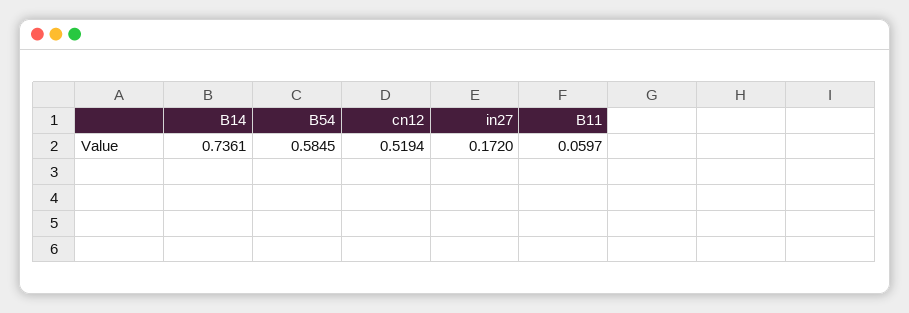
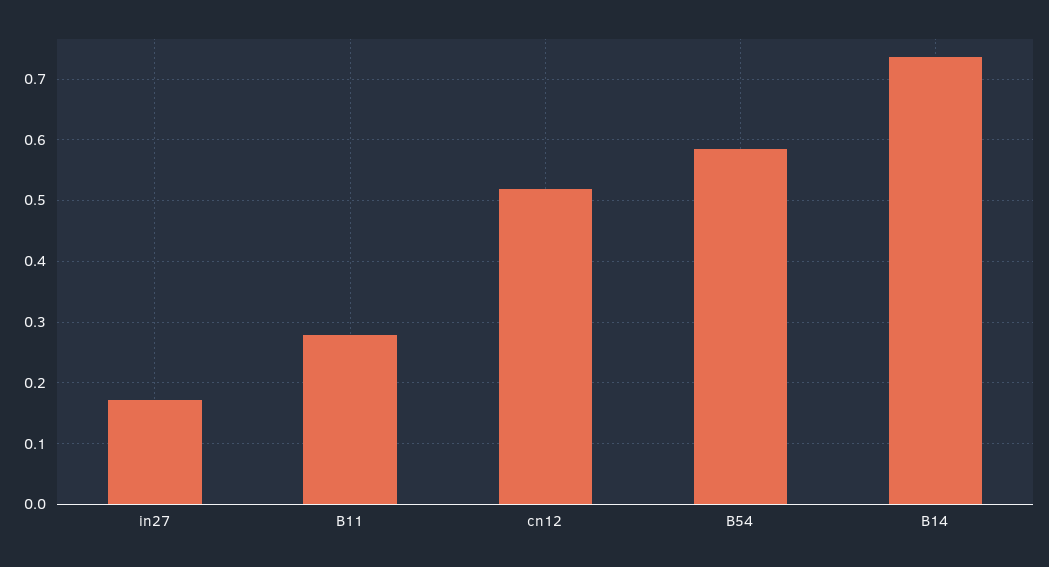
B11: 0.0597 -> 0.28

